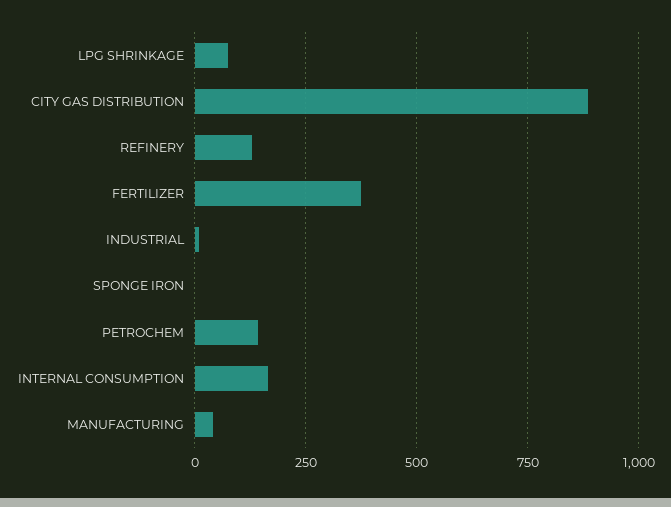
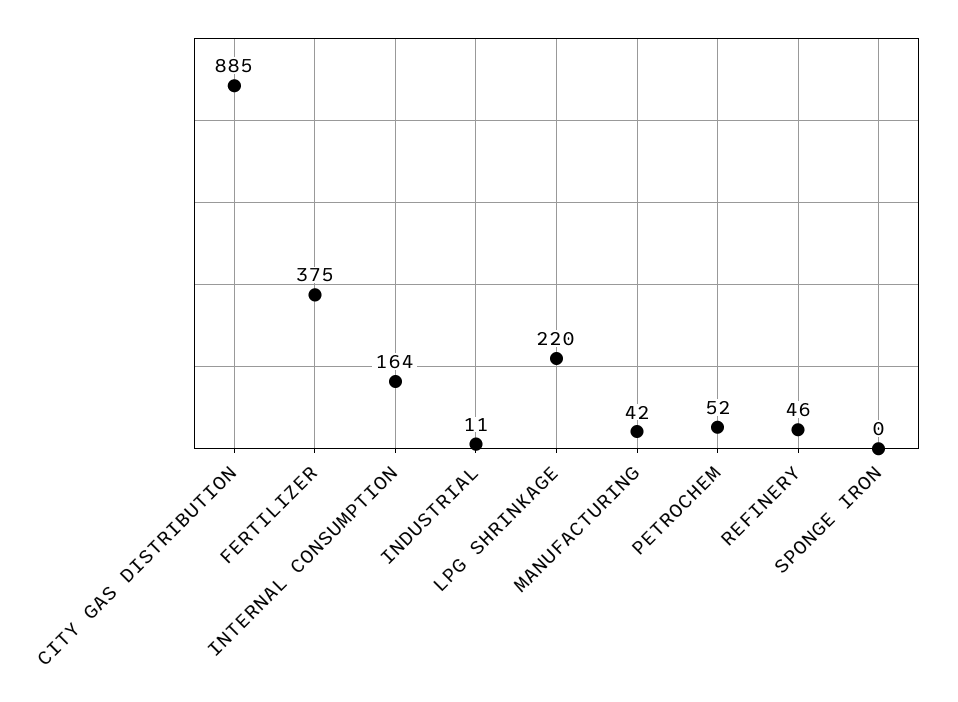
LPG SHRINKAGE: 75 -> 220
REFINERY: 125 -> 46
PETROCHEM: 150 -> 52

